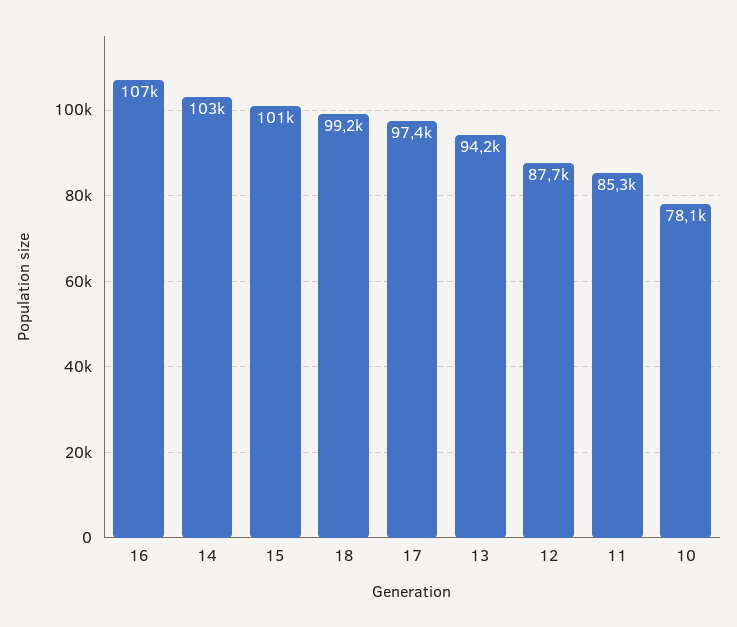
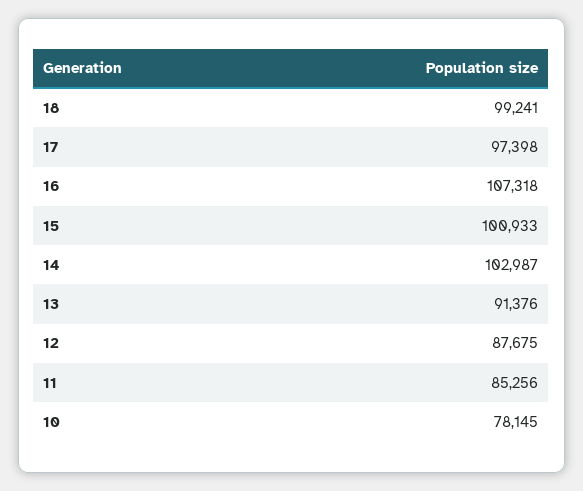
13: 94200 -> 91376

